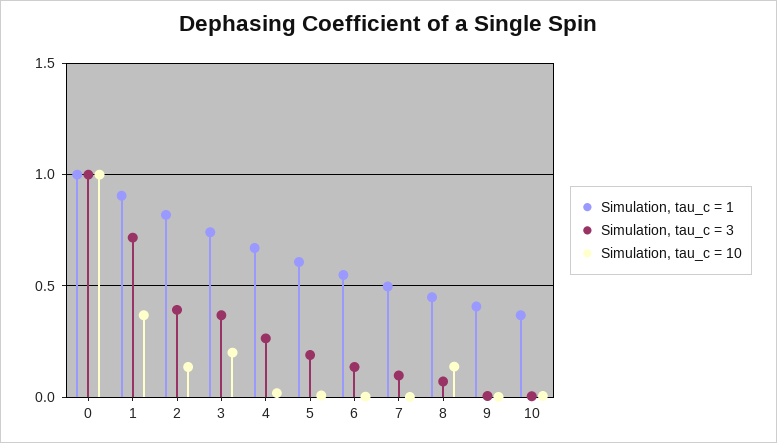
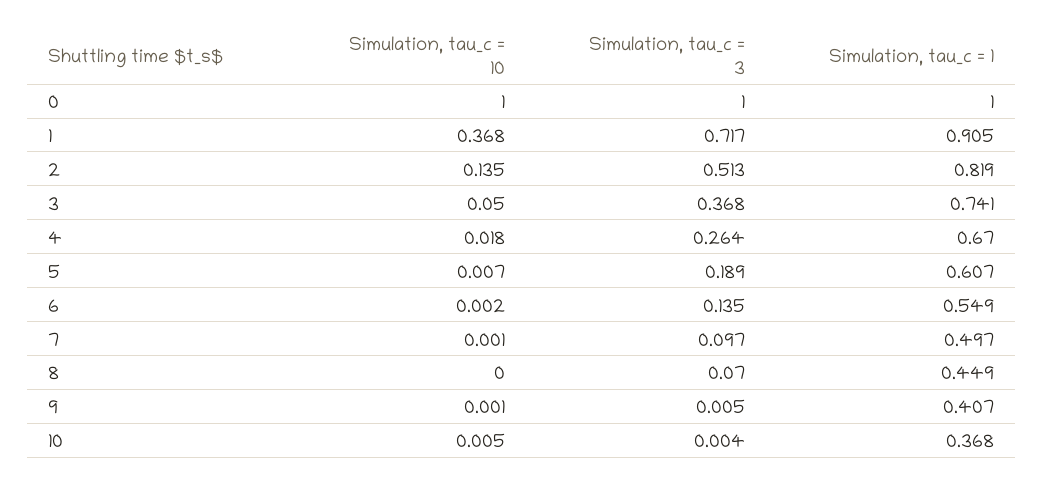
Simulation, tau_c = 3, 2: 0.4 -> 0.513
Simulation, tau_c = 10, 3: 0.2 -> 0.05
Simulation, tau_c = 10, 8: 0.15 -> 0

